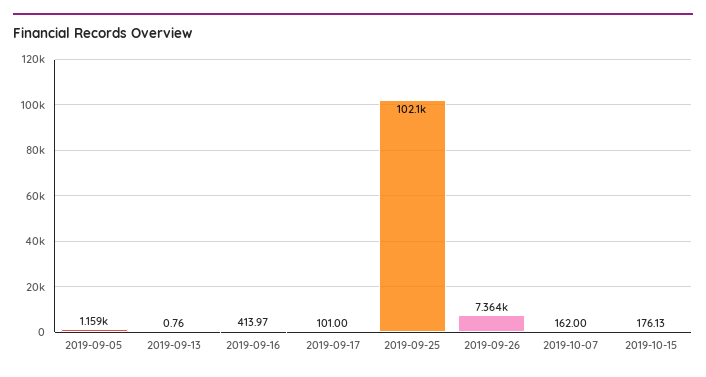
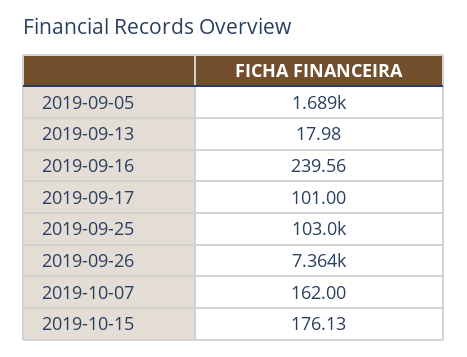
2019-09-05: 1159 -> 1689
2019-09-13: 0.76 -> 17.98
2019-09-16: 413.97 -> 239.56
2019-09-25: 102100 -> 103000

